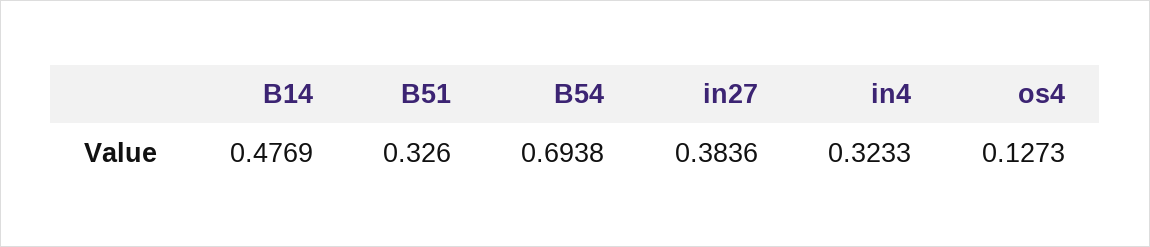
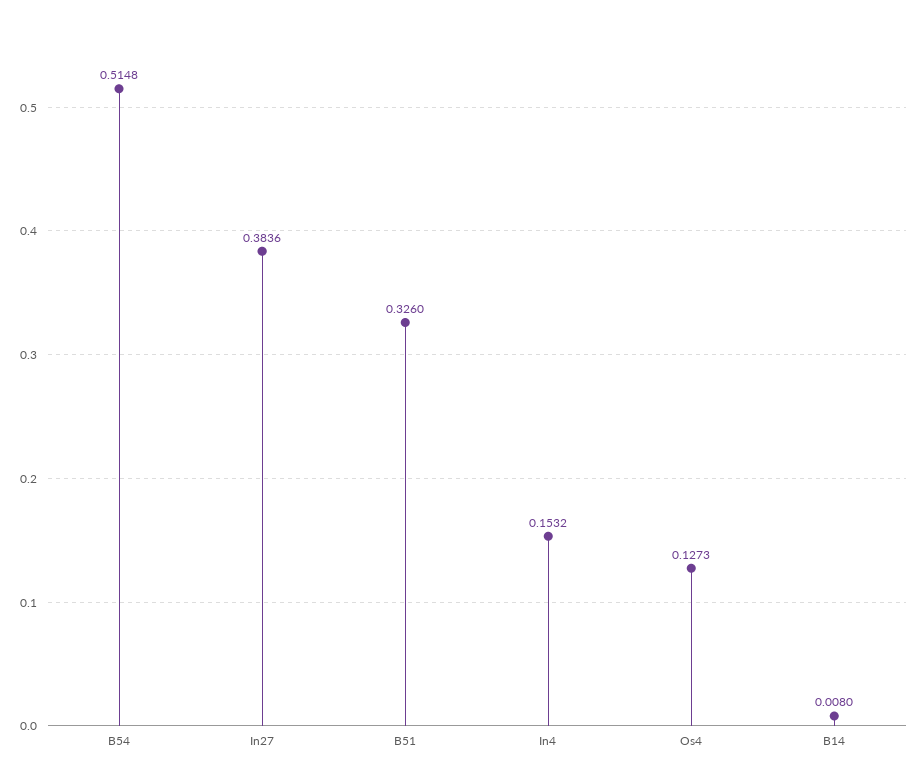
B14: 0.4769 -> 0.008
B54: 0.6938 -> 0.5148
in4: 0.3233 -> 0.1532

